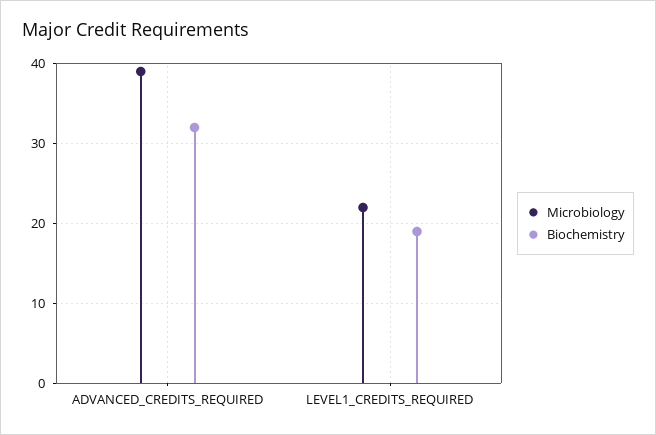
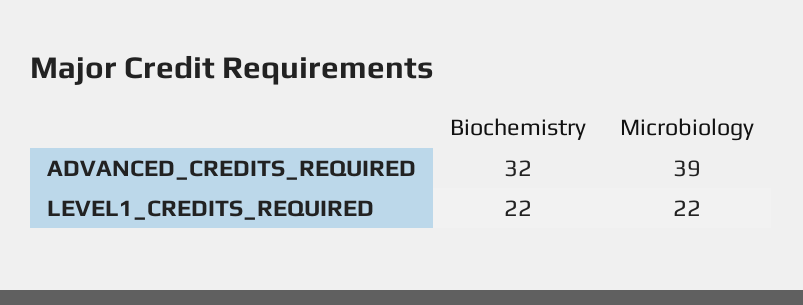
Biochemistry, LEVEL1_CREDITS_REQUIRED: 19 -> 22

